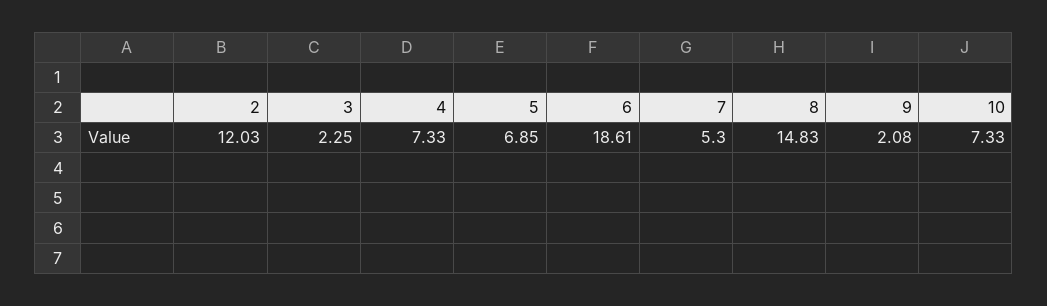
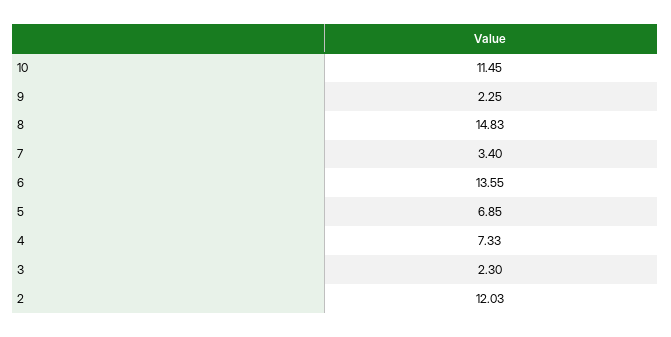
3: 2.25 -> 2.3
6: 18.61 -> 13.55
7: 5.3 -> 3.4
9: 2.08 -> 2.25
10: 7.33 -> 11.45

